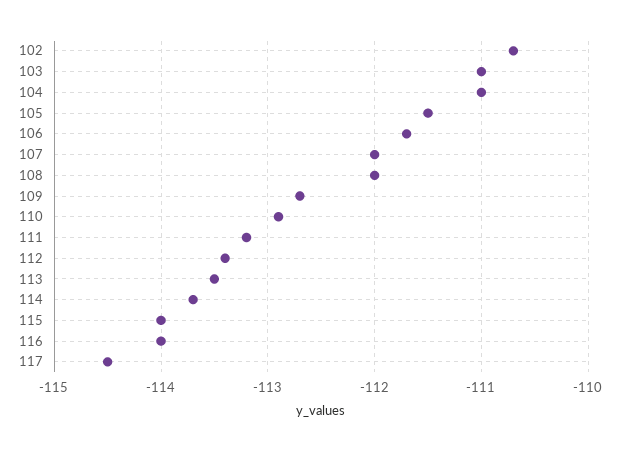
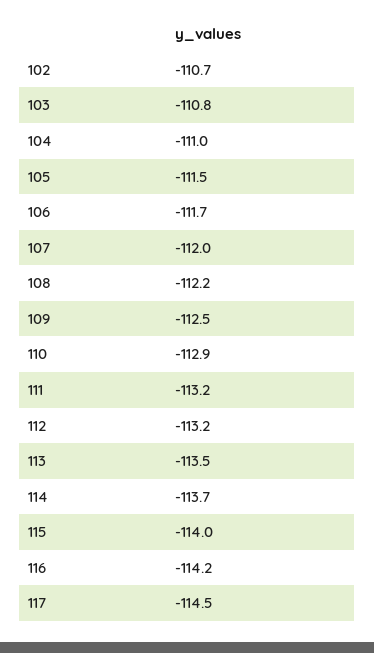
103: -111 -> -110.8
108: -112 -> -112.2
109: -112.7 -> -112.5
112: -113.4 -> -113.2
116: -114 -> -114.2

